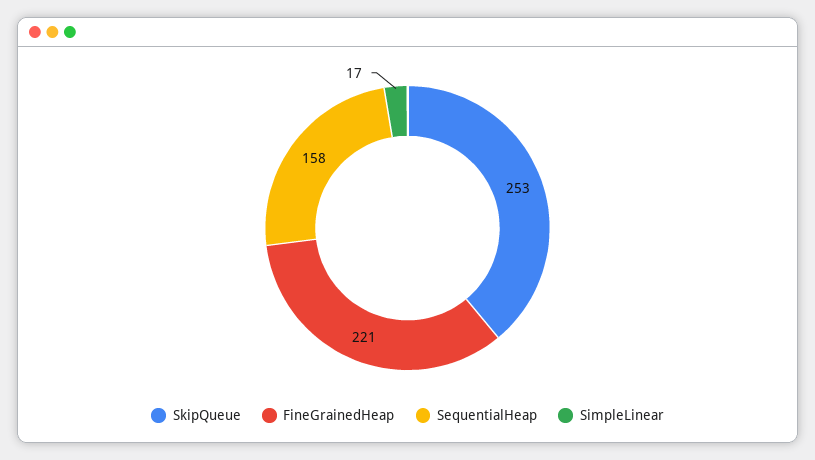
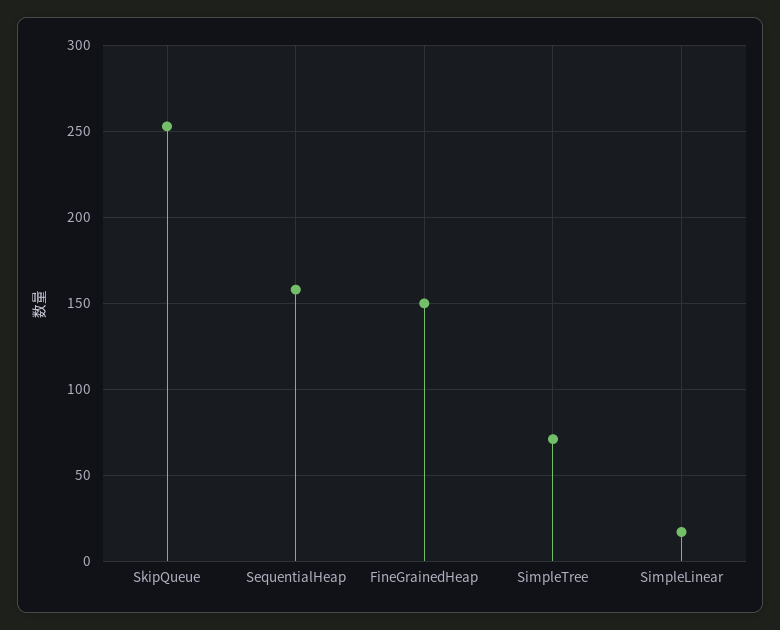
FineGrainedHeap: 221 -> 150
SimpleTree: none -> 70

